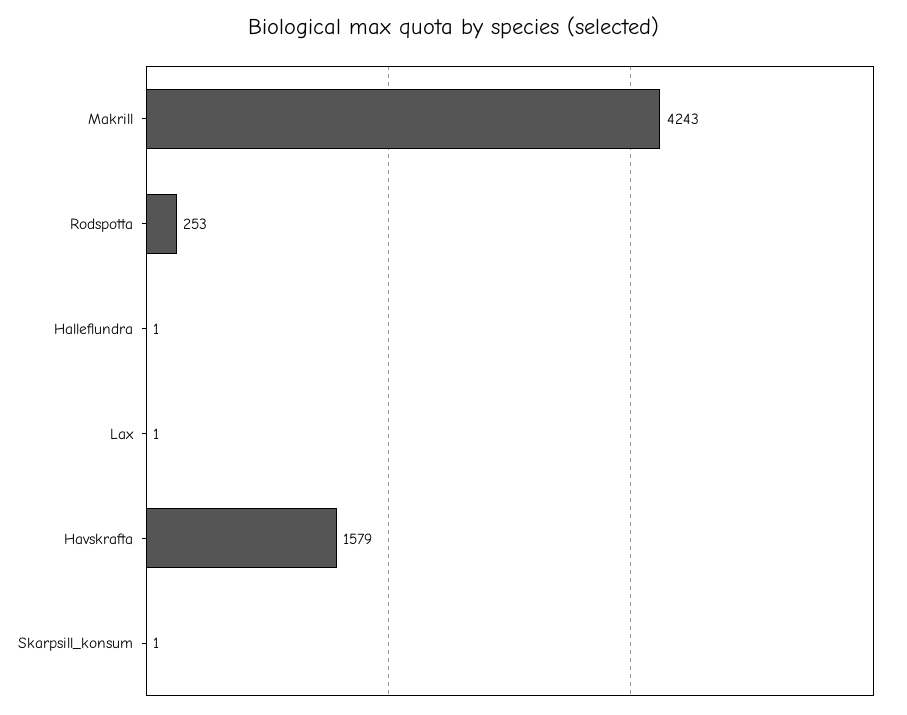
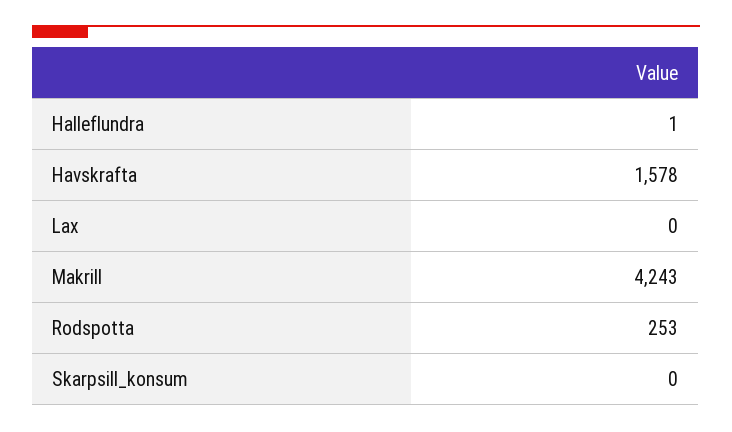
Lax: 1 -> 0
Havskrafta: 1579 -> 1578
Skarpsill_konsum: 1 -> 0

